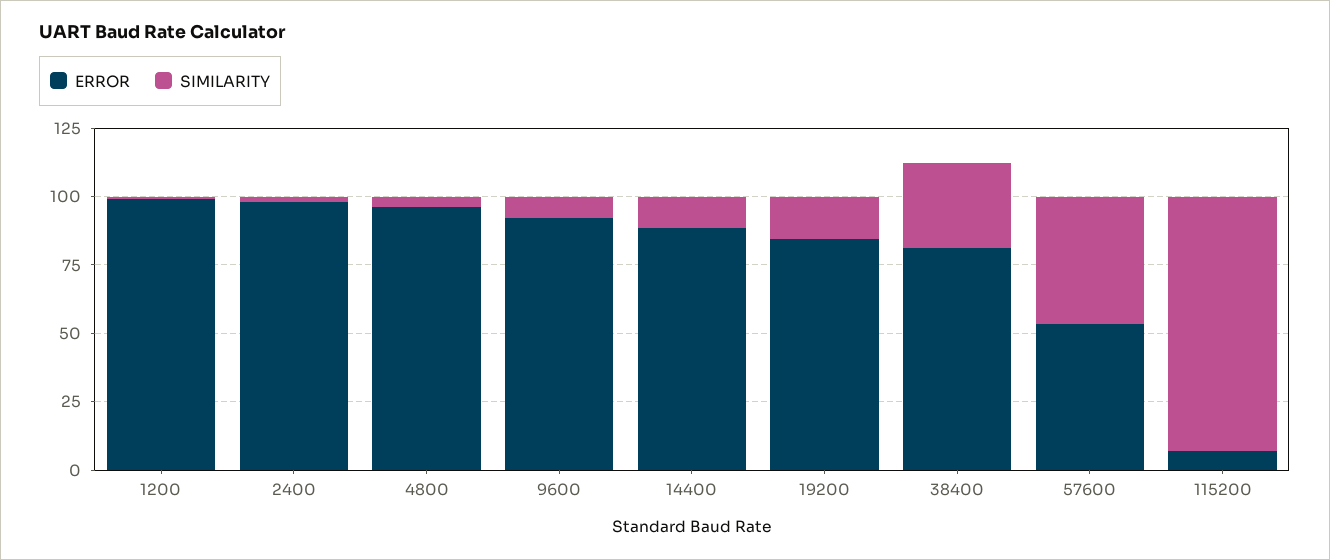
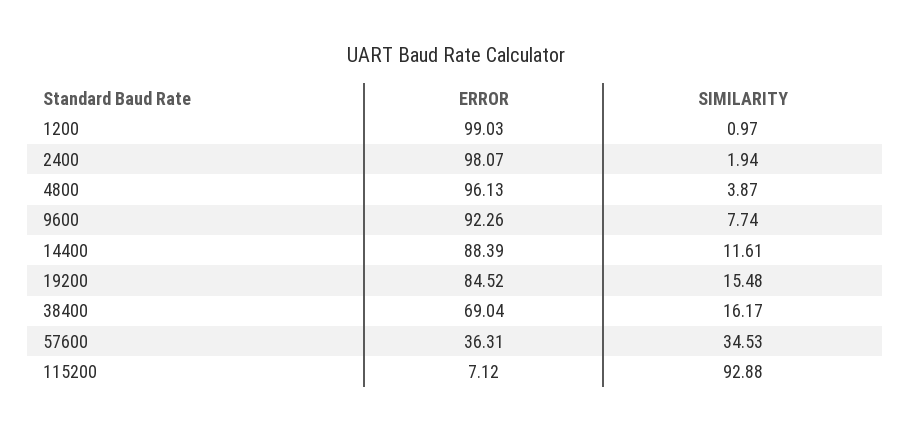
ERROR, 38400: 80 -> 69.04
SIMILARITY, 38400: 30 -> 16.17
ERROR, 57600: 55 -> 36.31
SIMILARITY, 57600: 45 -> 34.53

